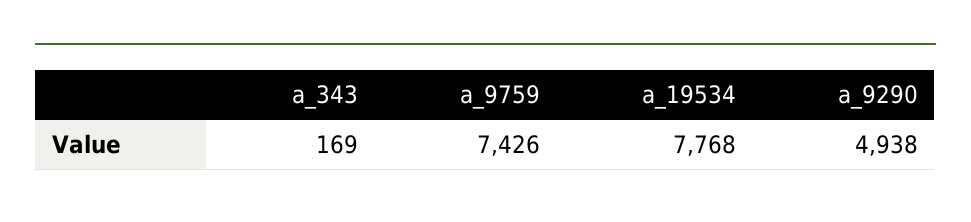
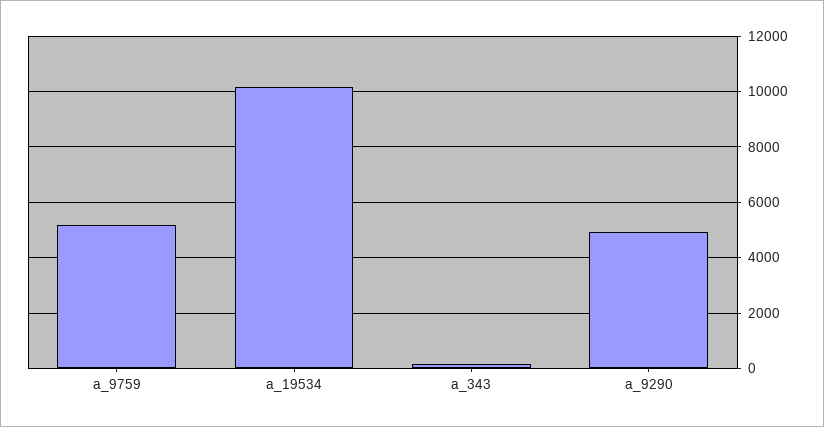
a_9759: 7426 -> 5250
a_19534: 7768 -> 10250

